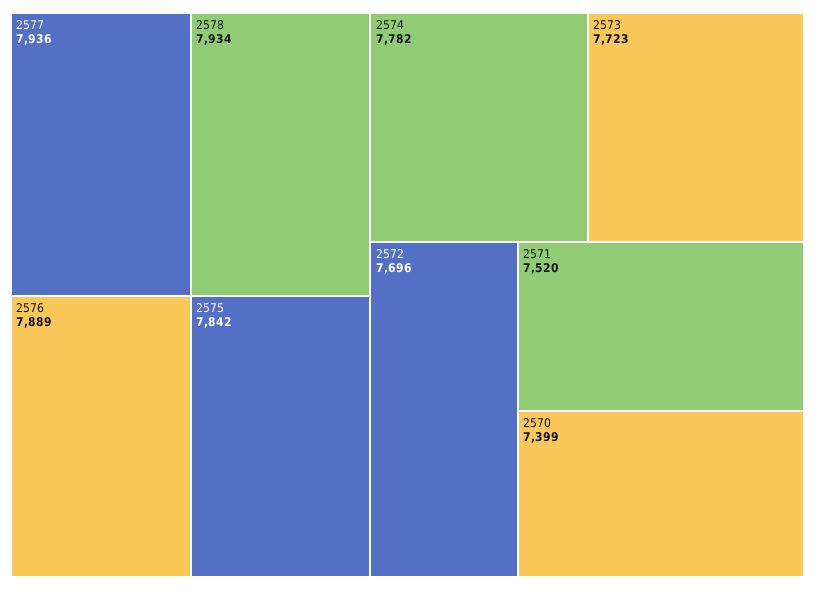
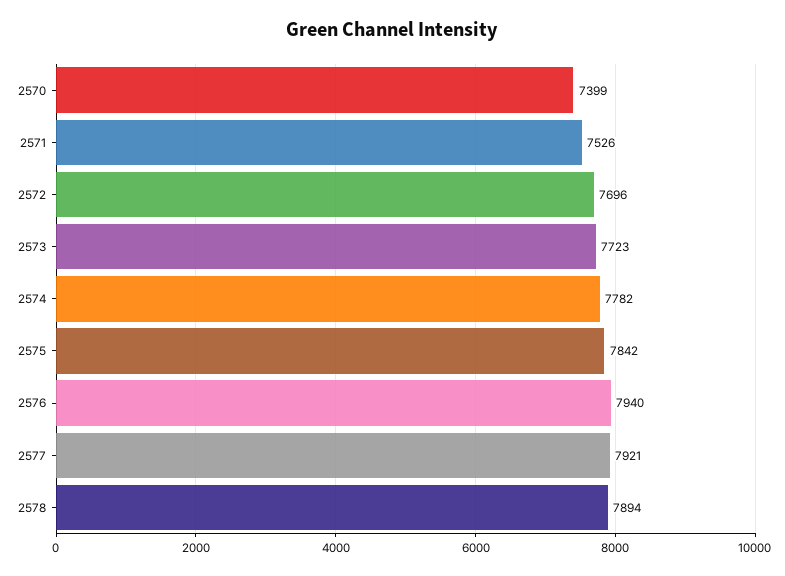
2577: 7936 -> 7921
2578: 7934 -> 7894
2576: 7889 -> 7940
2571: 7520 -> 7526

